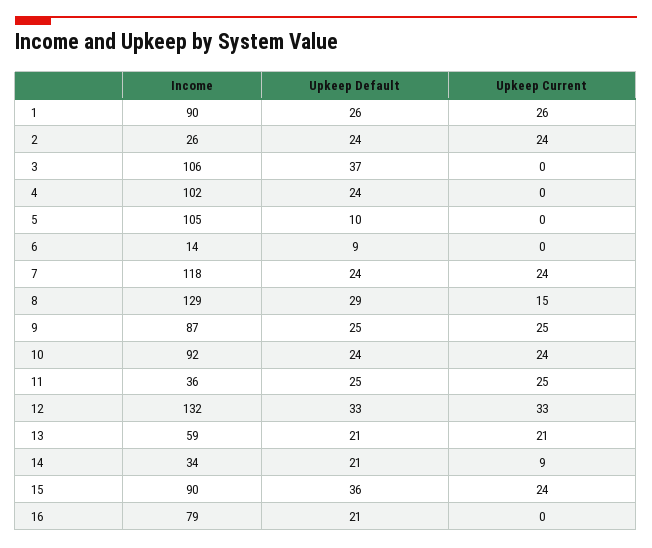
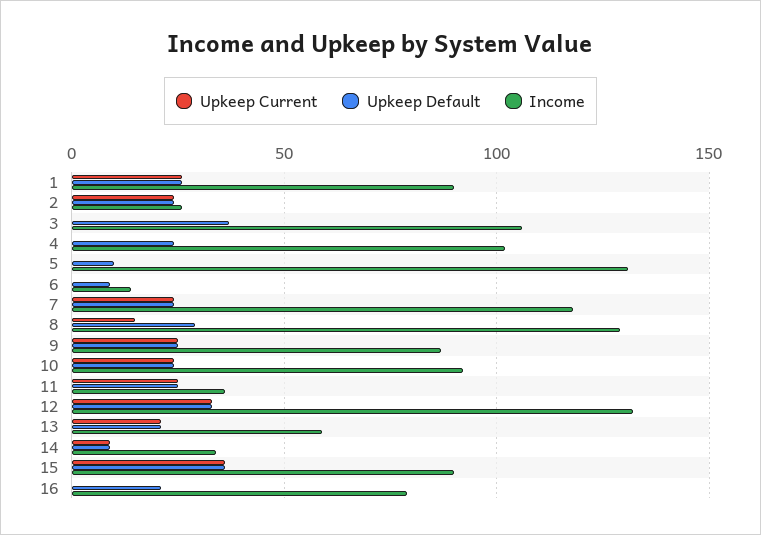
Income, 5: 105 -> 130
Upkeep Default, 14: 21 -> 10
Upkeep Current, 15: 24 -> 35

